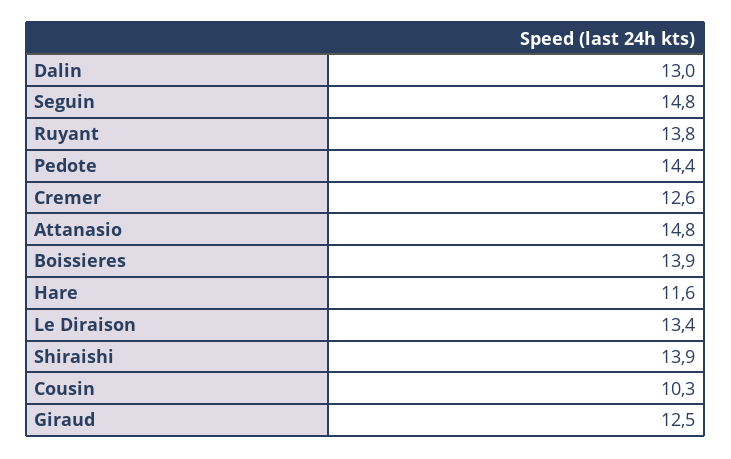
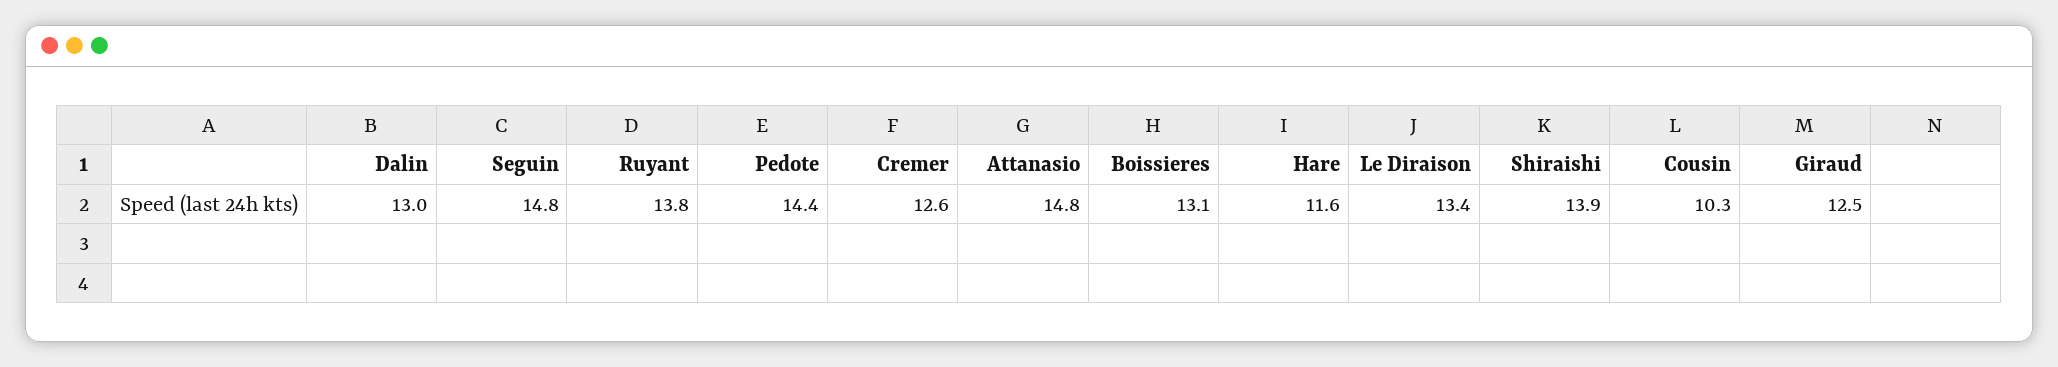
Boissieres: 13.9 -> 13.1

